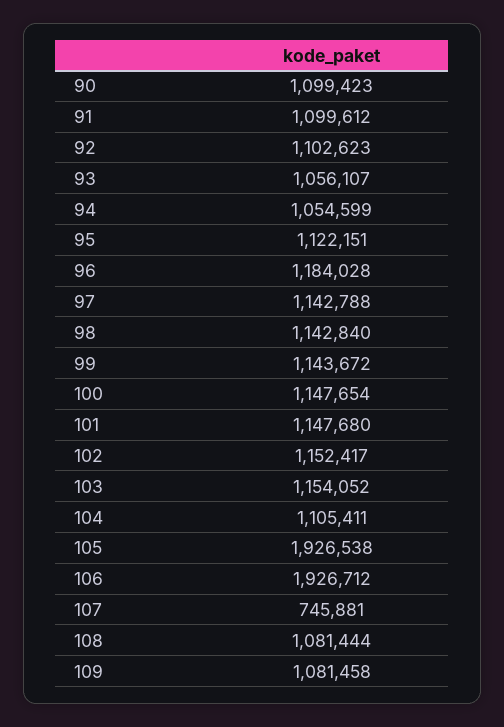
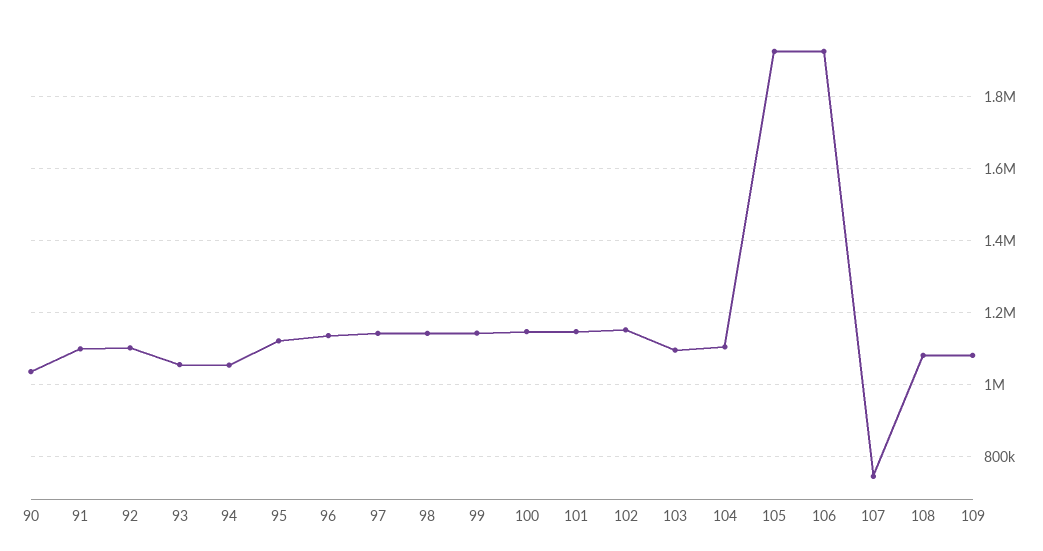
90: 1099423 -> 1040000
96: 1184028 -> 1140000
103: 1154052 -> 1100000

